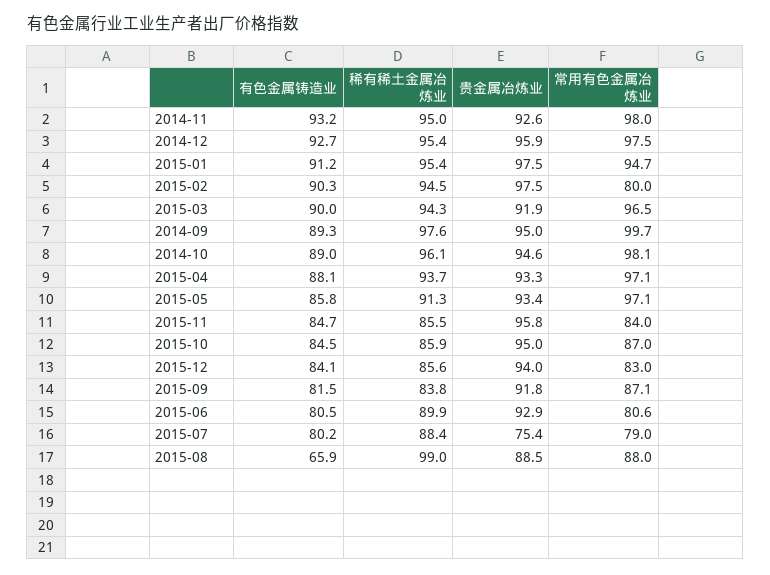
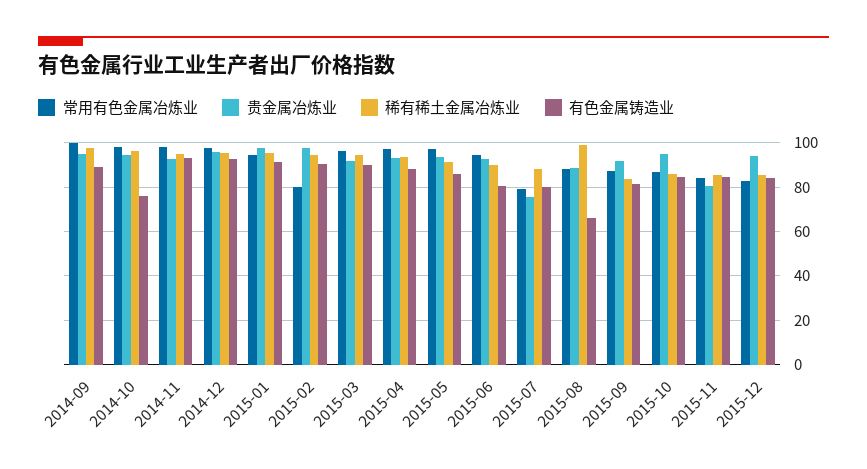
有色金属铸造业, 2014-10: 89 -> 75
贵金属冶炼业, 2015-11: 95.8 -> 80
常用有色金属冶炼业, 2015-06: 80.6 -> 95

